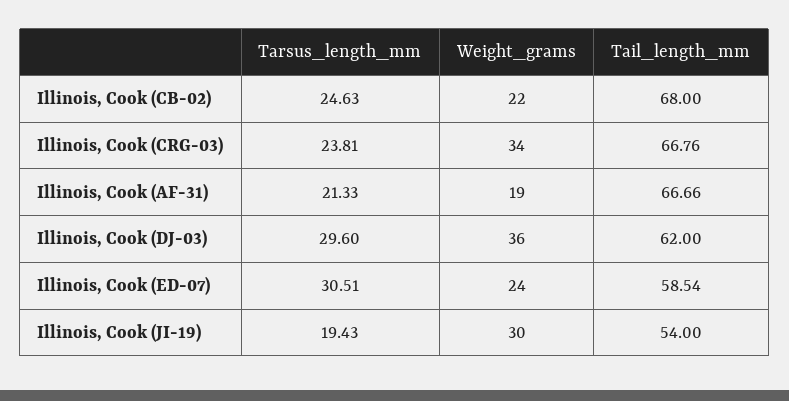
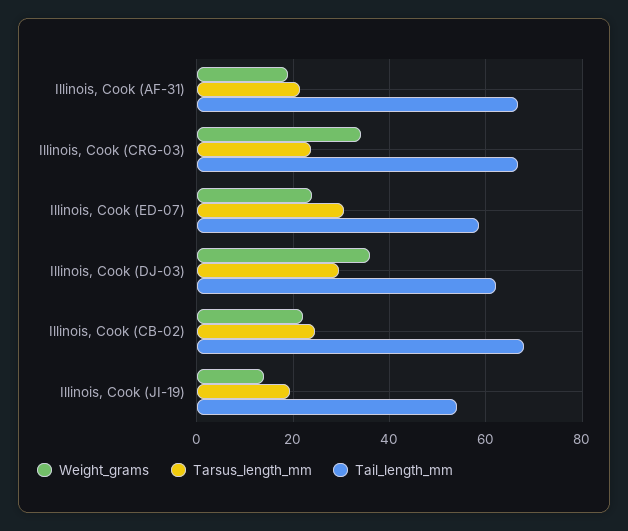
Weight_grams, Illinois, Cook (JI-19): 30 -> 14

